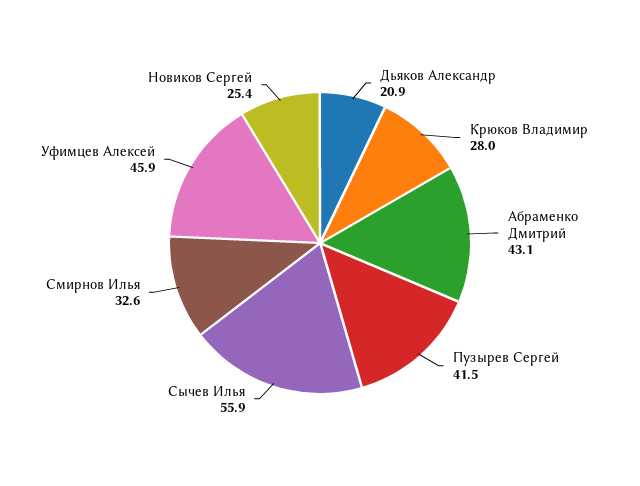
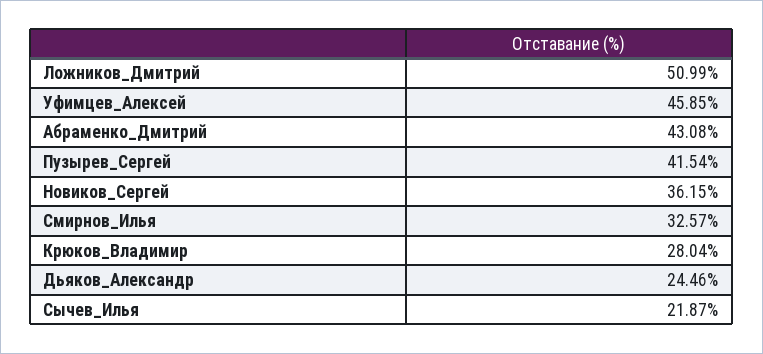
Дьяков Александр: 20.9 -> 24.46
Сычев Илья: 55.9 -> 21.87
Новиков Сергей: 25.4 -> 36.15
Ложников_Дмитрий: none -> 50.99

